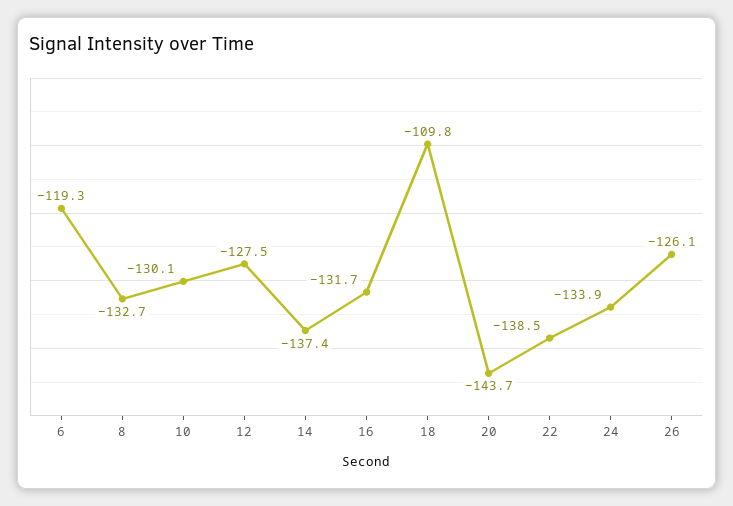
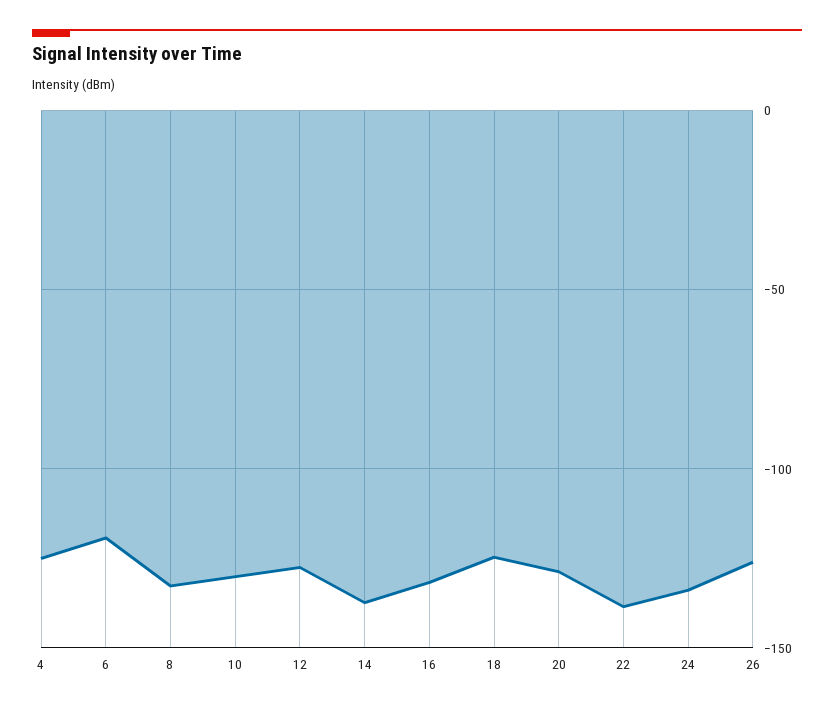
18: -109.8 -> -125
20: -143.7 -> -130
4: none -> -125

